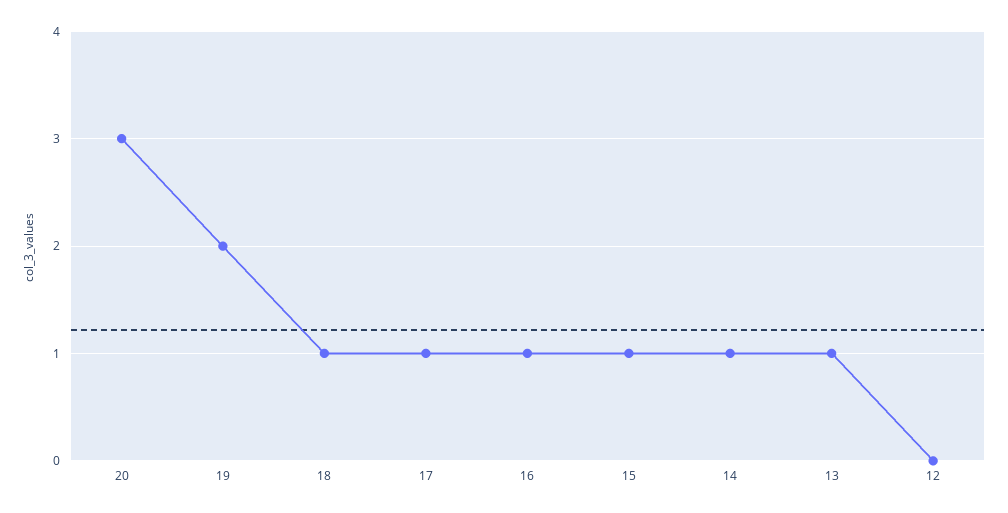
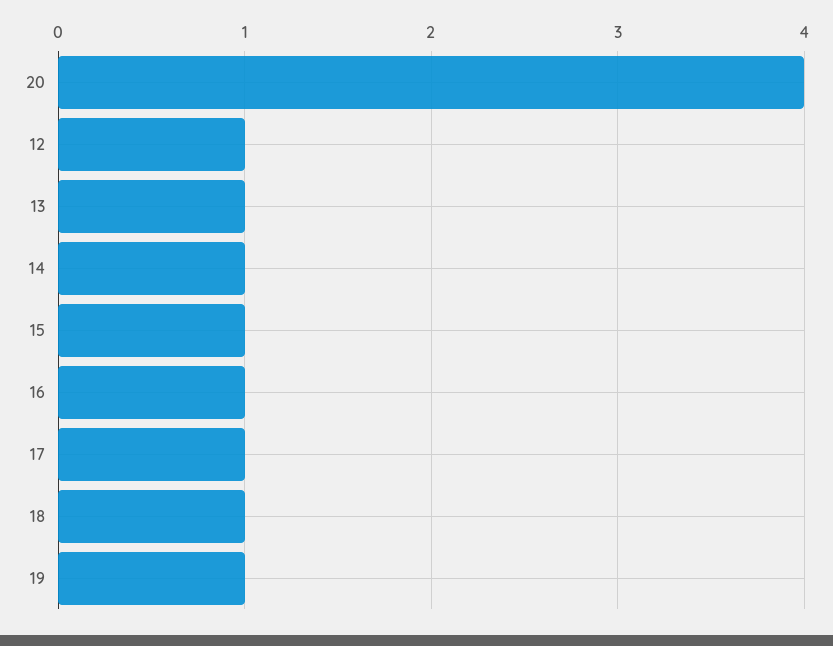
20: 3 -> 4
19: 2 -> 1
12: 0 -> 1

